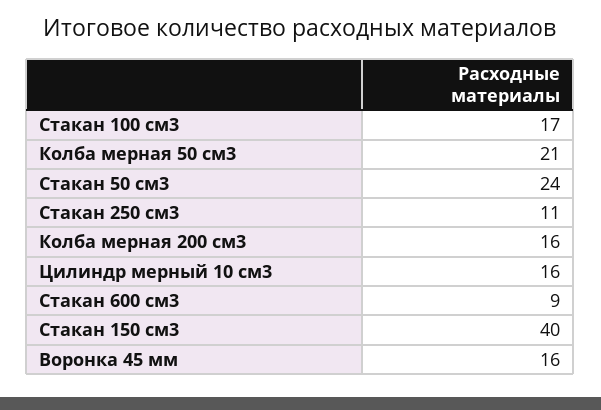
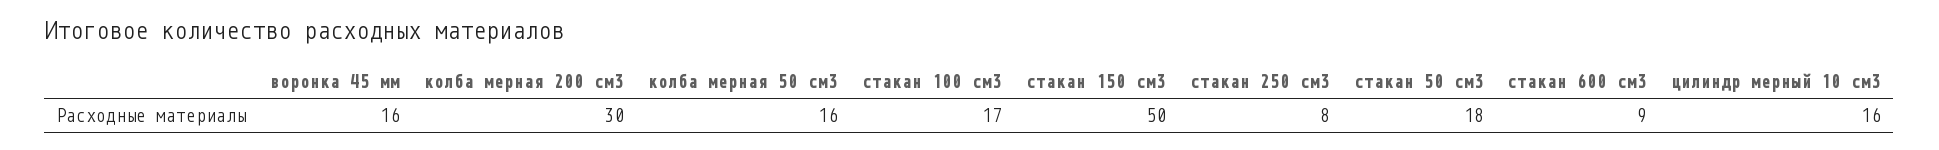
Колба мерная 50 см3: 21 -> 16
Стакан 50 см3: 24 -> 18
Стакан 250 см3: 11 -> 8
Колба мерная 200 см3: 16 -> 30
Стакан 150 см3: 40 -> 50

